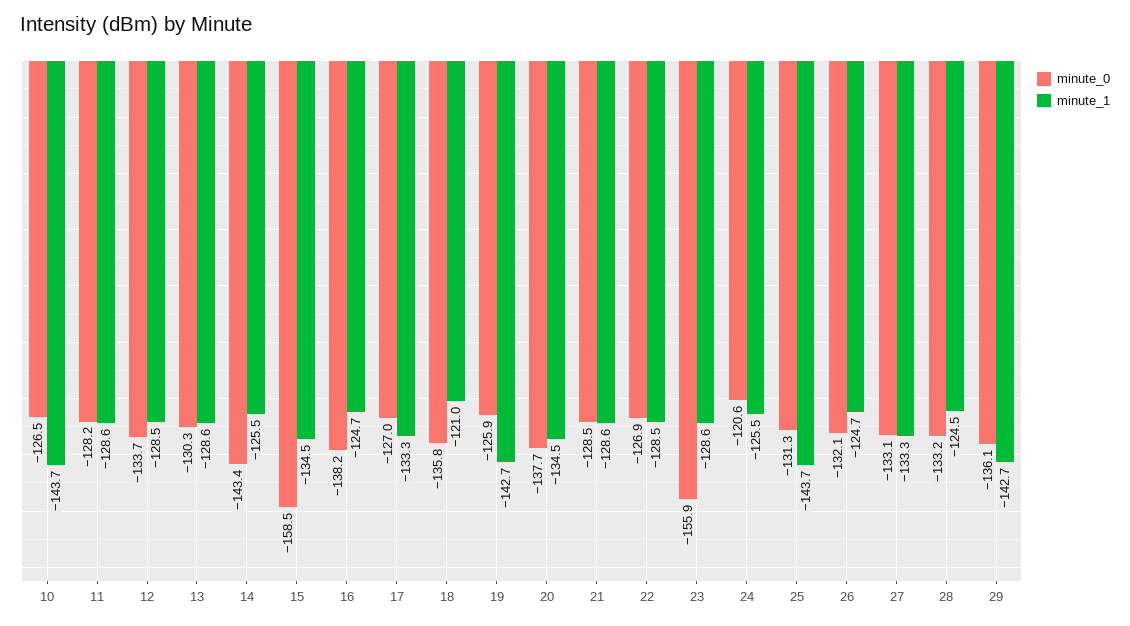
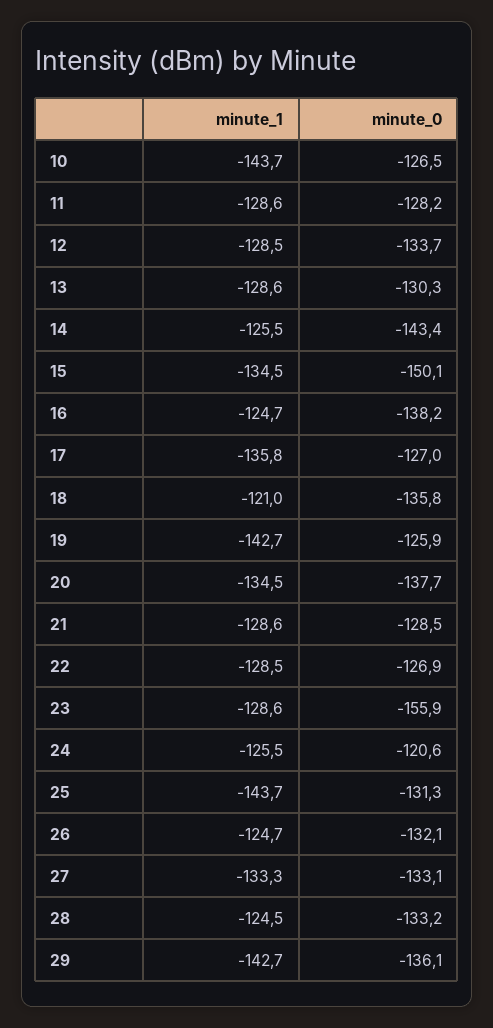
minute_0, 15: -158.5 -> -150.1
minute_1, 17: -133.3 -> -135.8

